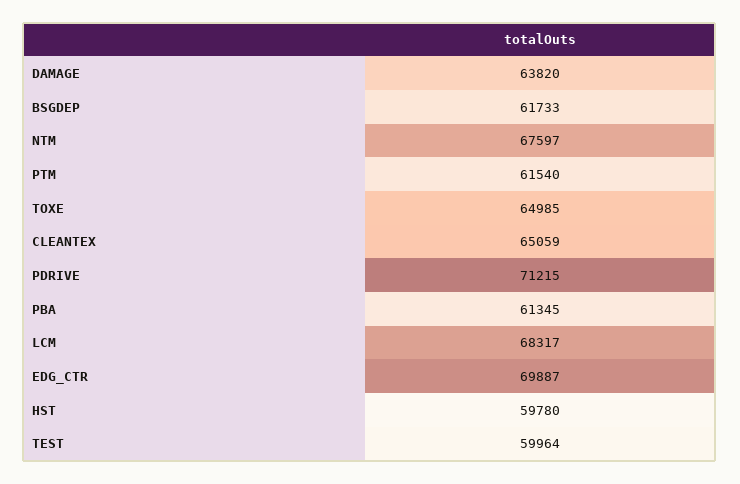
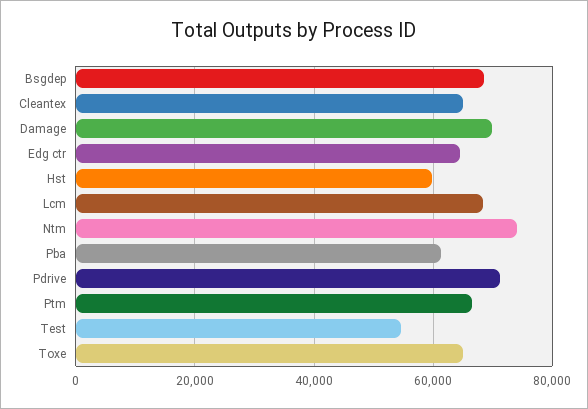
DAMAGE: 63820 -> 70000
BSGDEP: 61733 -> 68000
NTM: 67597 -> 74000
PTM: 61540 -> 66000
EDG_CTR: 69887 -> 64000
TEST: 59964 -> 54000

